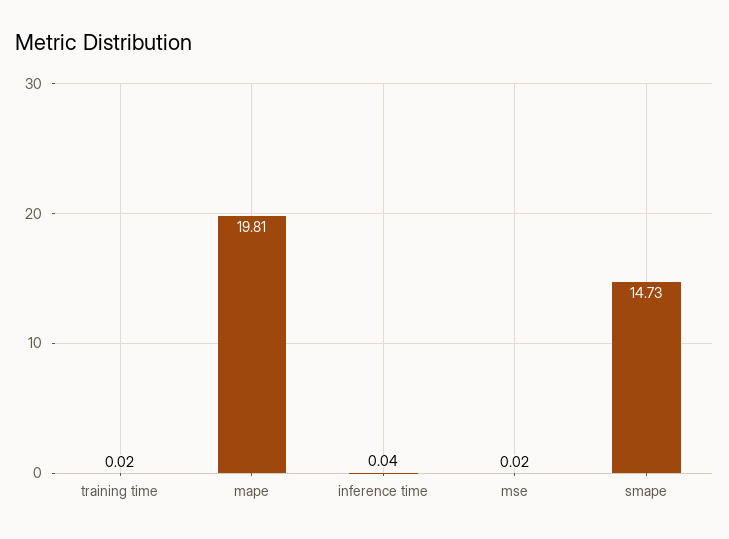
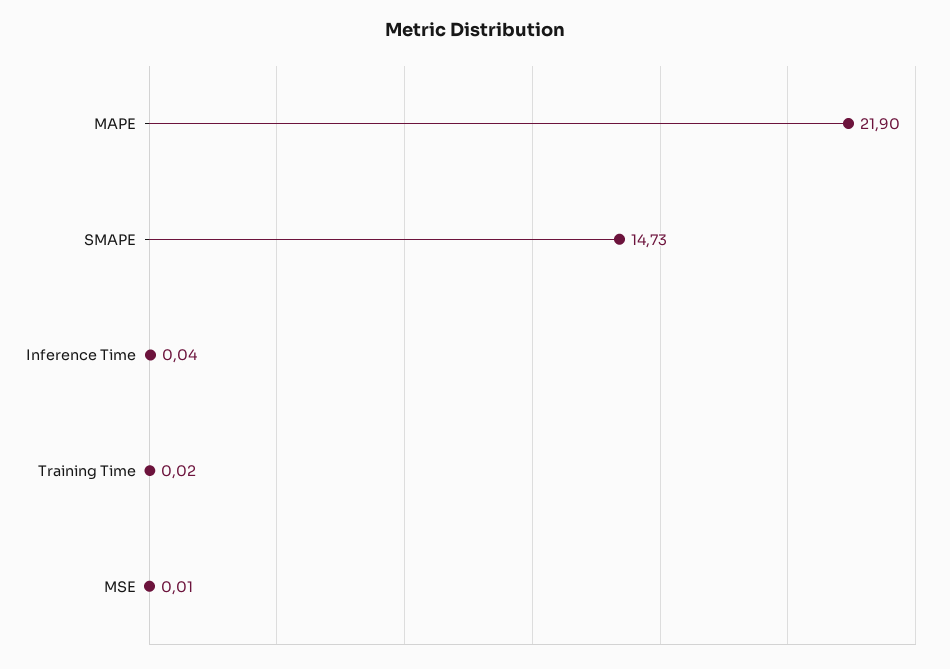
mape: 19.81 -> 21.9
mse: 0.02 -> 0.01

